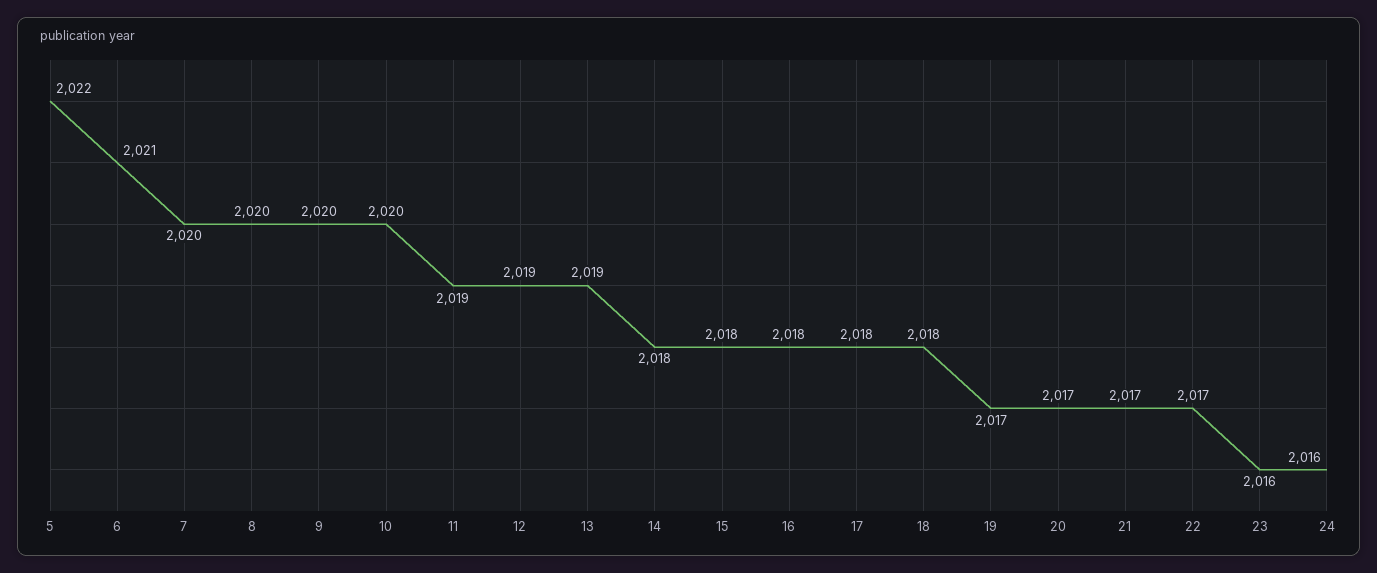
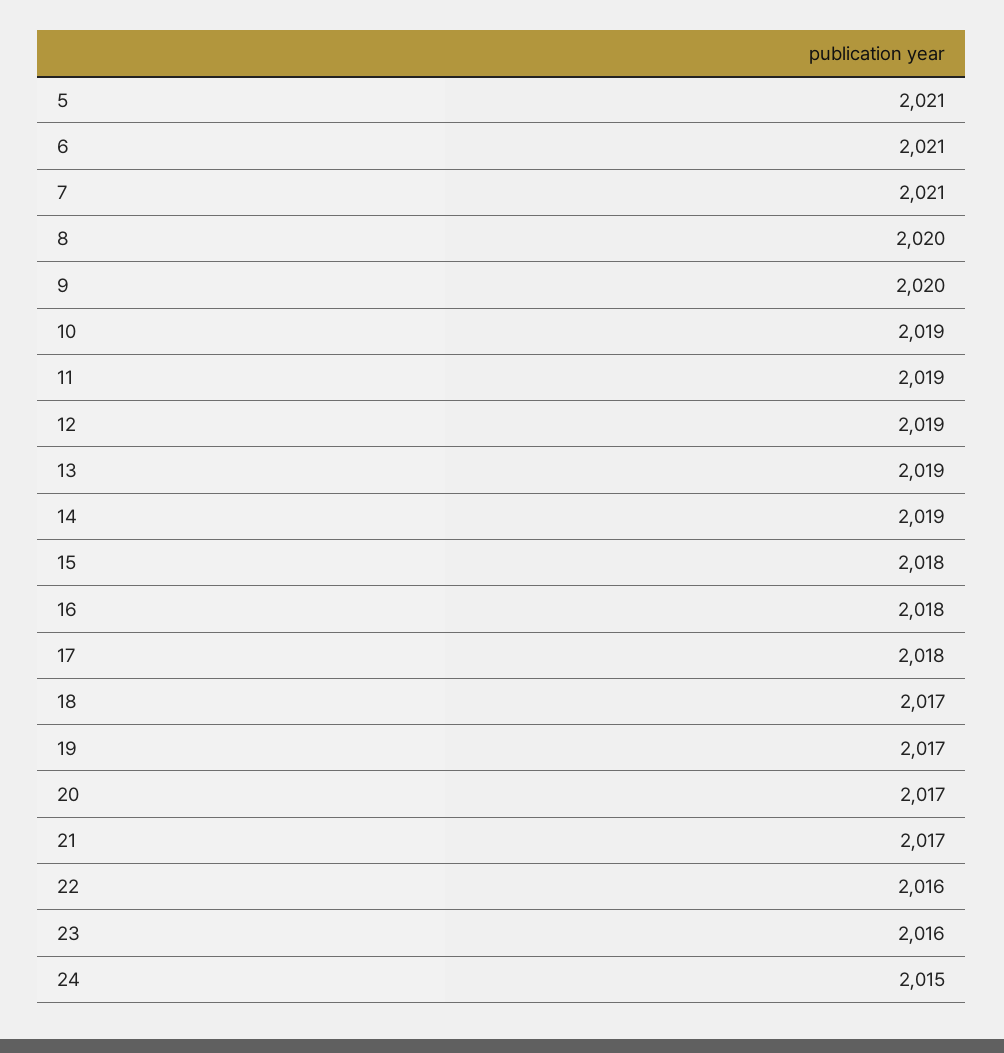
5: 2022 -> 2021
7: 2020 -> 2021
10: 2020 -> 2019
14: 2018 -> 2019
18: 2018 -> 2017
22: 2017 -> 2016
24: 2016 -> 2015

